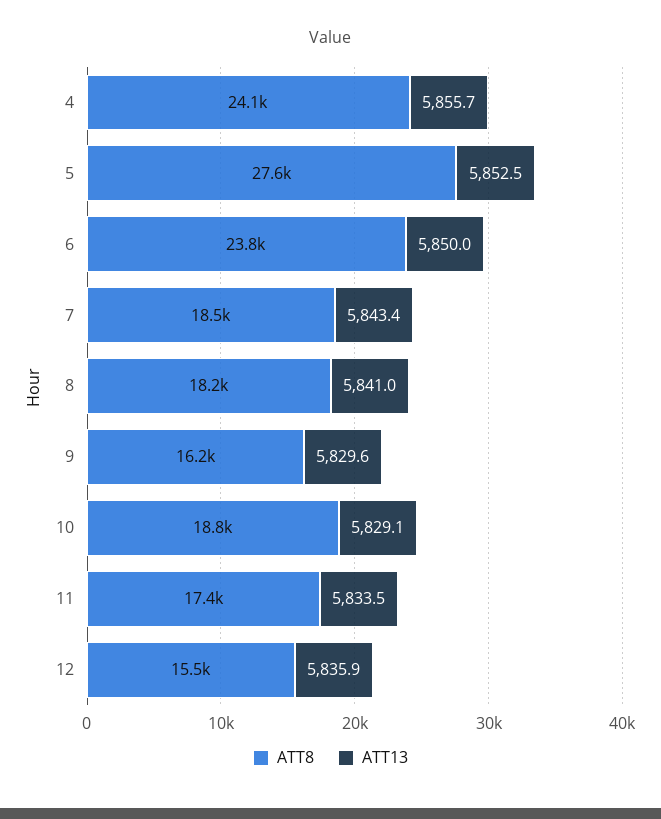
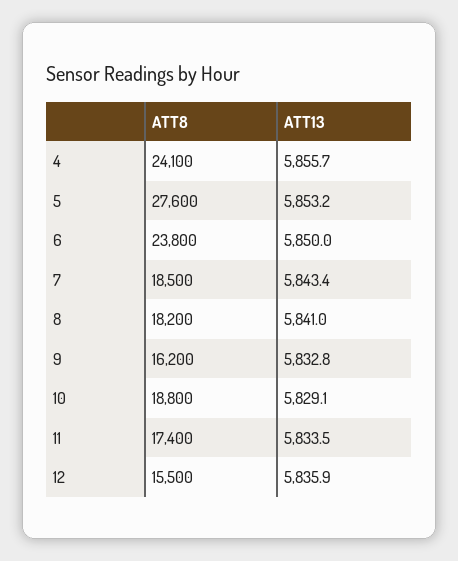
ATT13, 5: 5852.5 -> 5853.2
ATT13, 9: 5829.6 -> 5832.8

